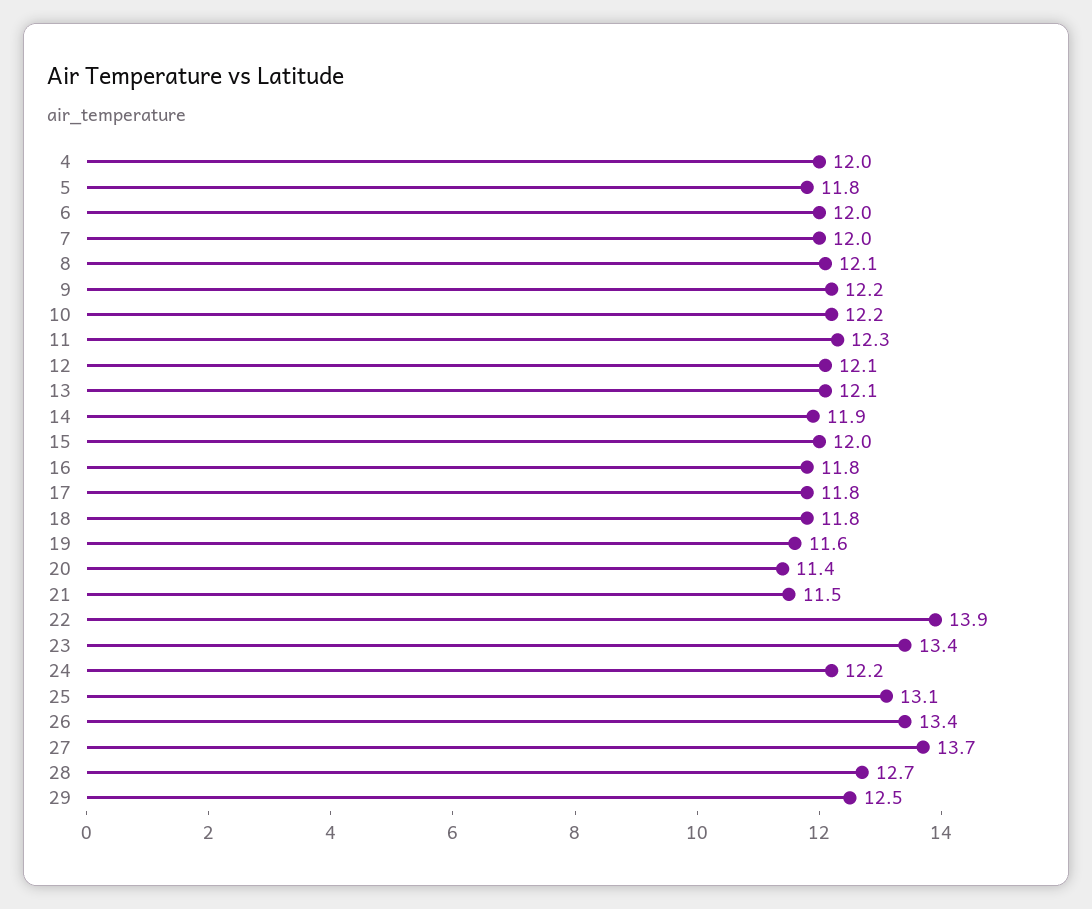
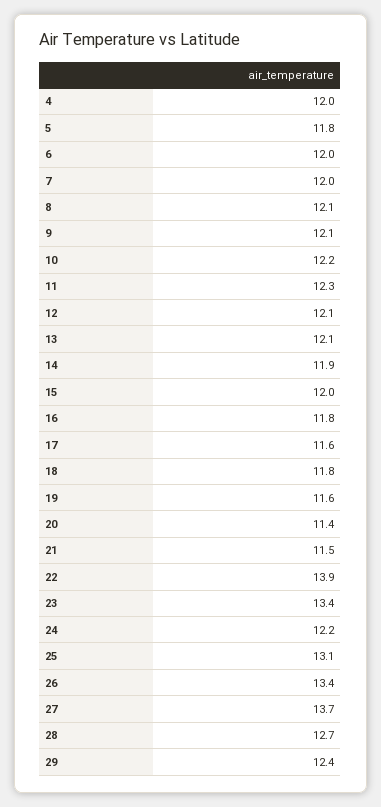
9: 12.2 -> 12.1
17: 11.8 -> 11.6
29: 12.5 -> 12.4

